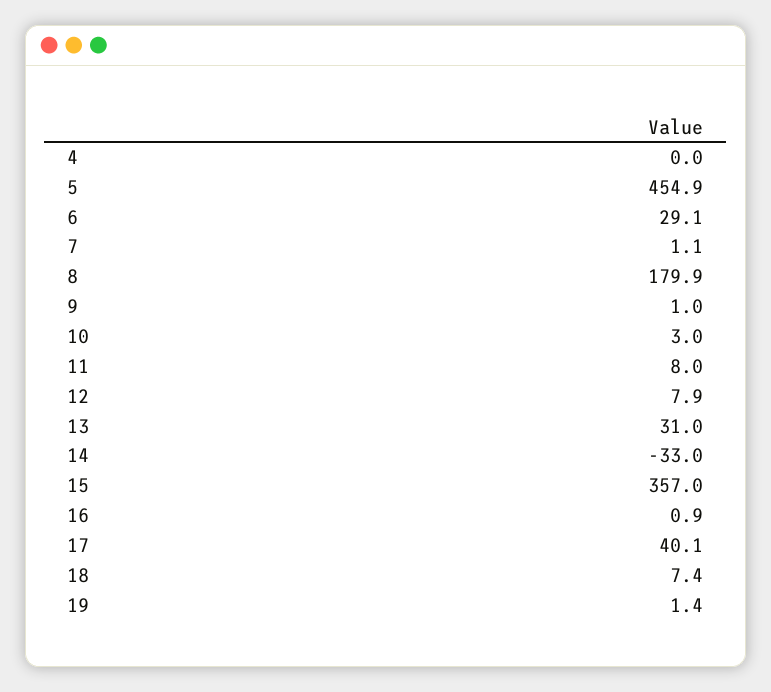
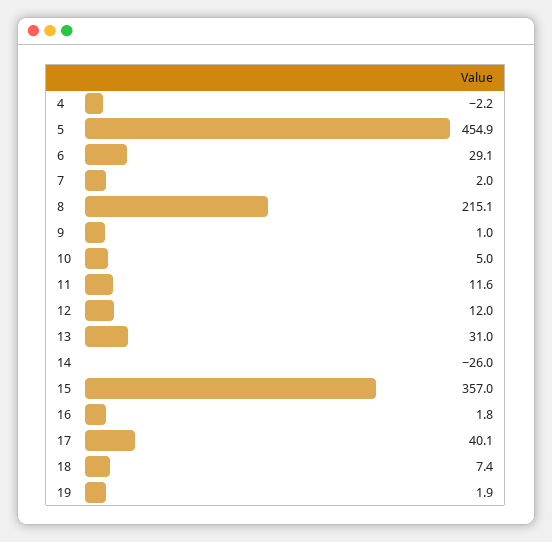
4: 0 -> -2.2
7: 1.1 -> 2
8: 179.9 -> 215.1
10: 3 -> 5
11: 8 -> 11.6
12: 7.9 -> 12
14: -33 -> -26
16: 0.9 -> 1.8
19: 1.4 -> 1.9

